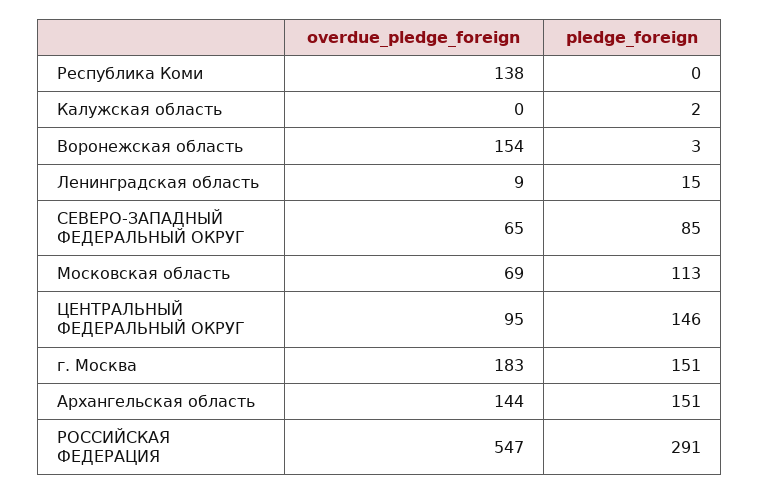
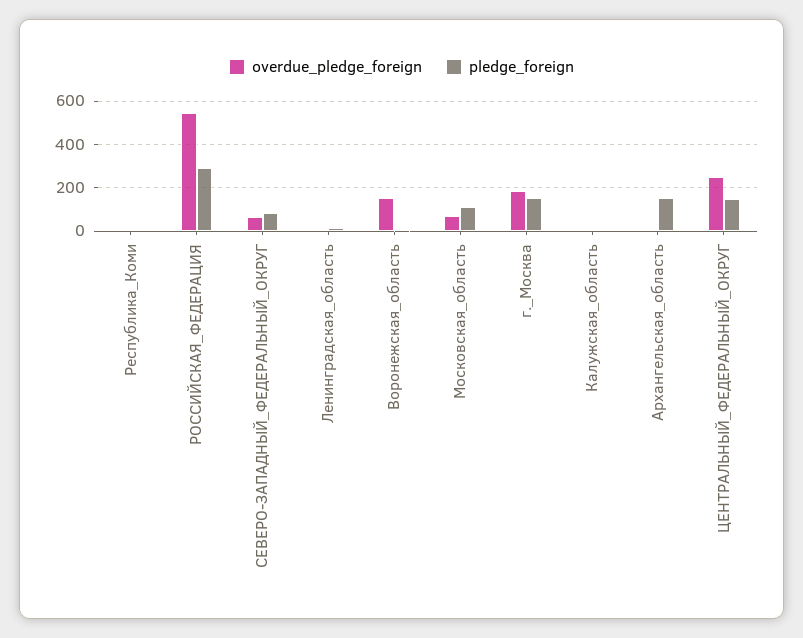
overdue_pledge_foreign, Республика Коми: 138 -> 0
overdue_pledge_foreign, ЦЕНТРАЛЬНЫЙ ФЕДЕРАЛЬНЫЙ ОКРУГ: 95 -> 250
overdue_pledge_foreign, Архангельская область: 144 -> 0

